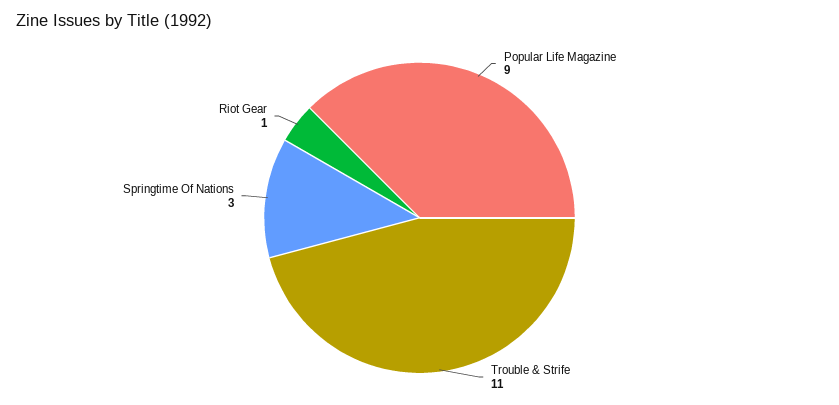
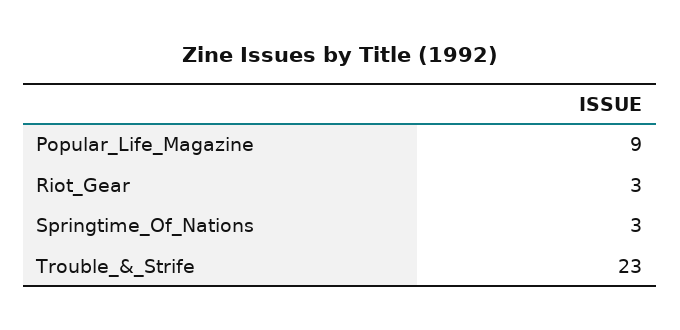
Trouble & Strife: 11 -> 23
Riot Gear: 1 -> 3

